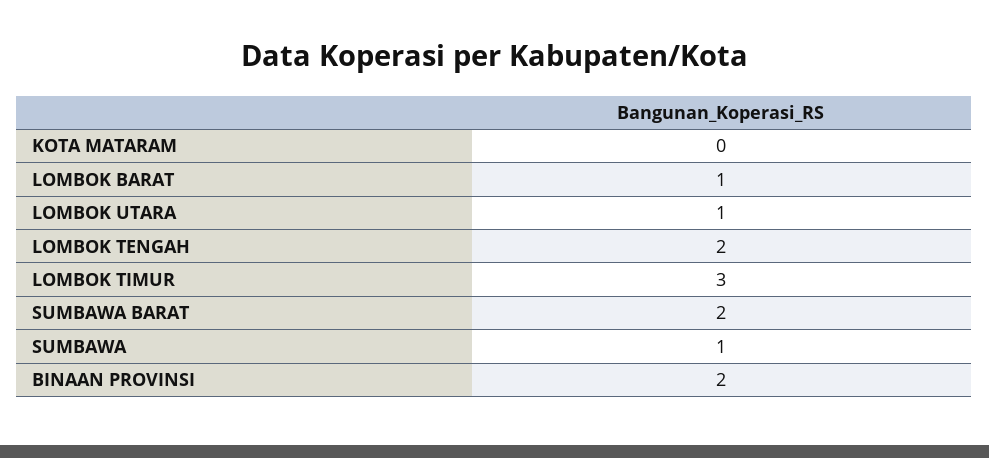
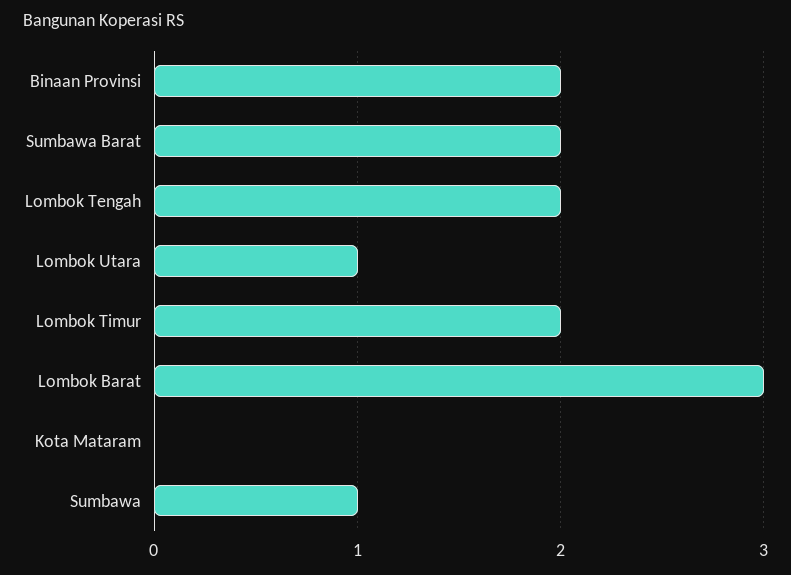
LOMBOK BARAT: 1 -> 3
LOMBOK TIMUR: 3 -> 2

